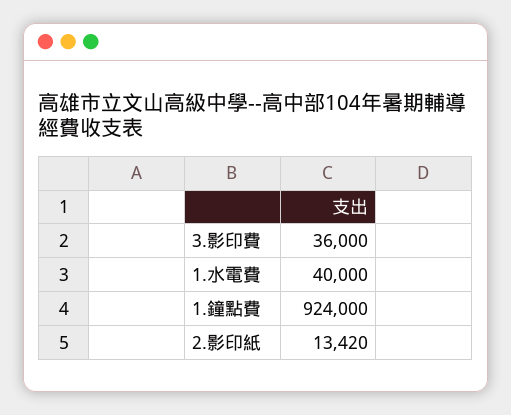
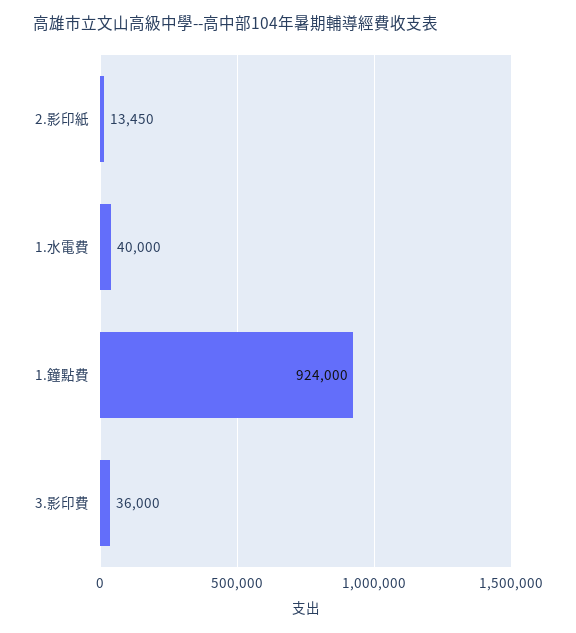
2.影印紙: 13420 -> 13450

